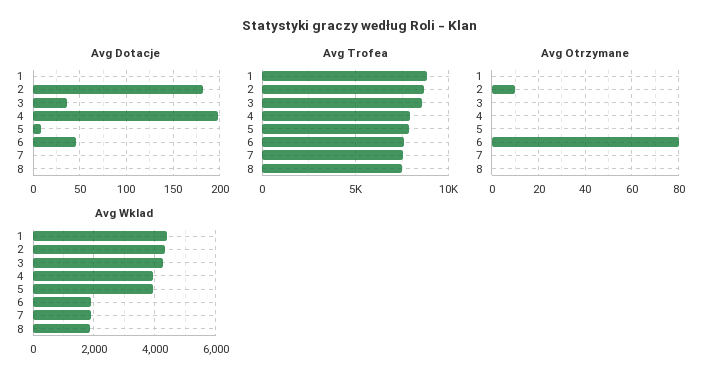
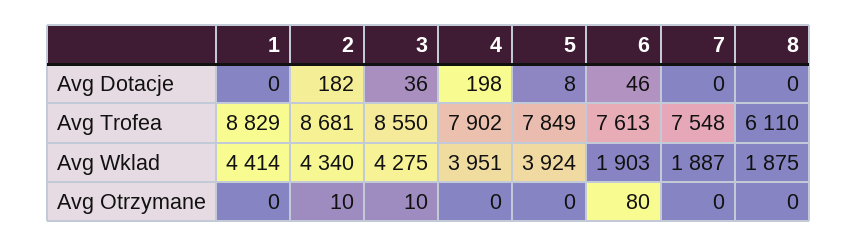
Avg Trofea, 8: 7500 -> 6110
Avg Otrzymane, 3: 0 -> 10

